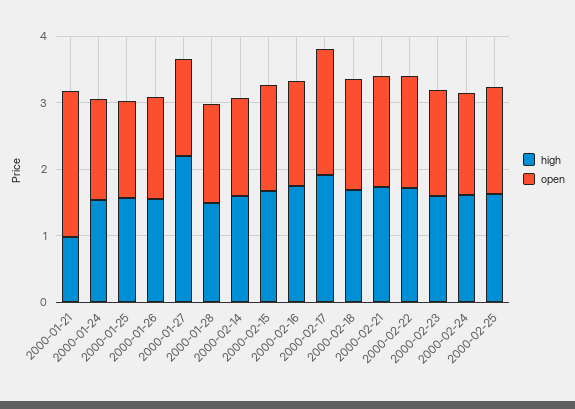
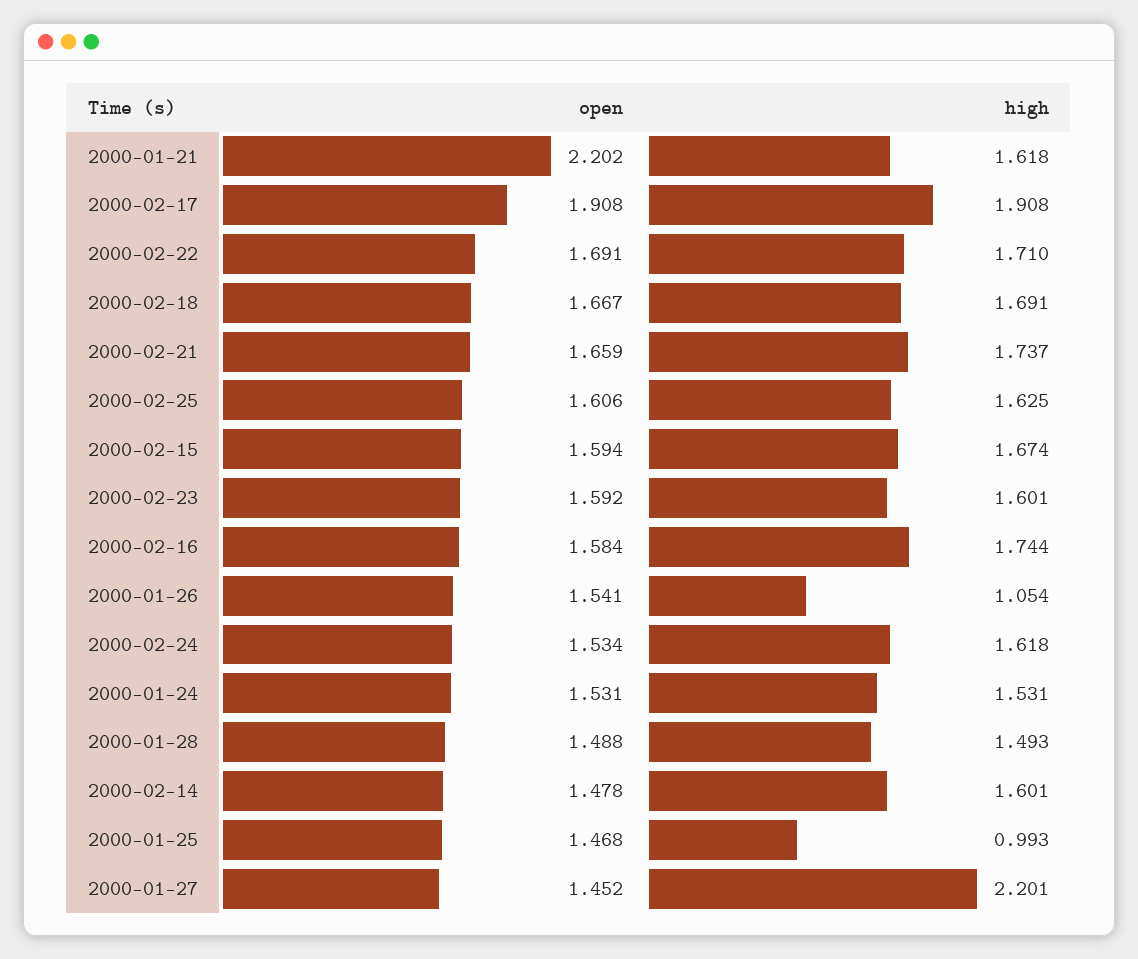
high, 2000-01-21: 1 -> 1.618
high, 2000-01-25: 1.6 -> 0.993
high, 2000-01-26: 1.6 -> 1.054

